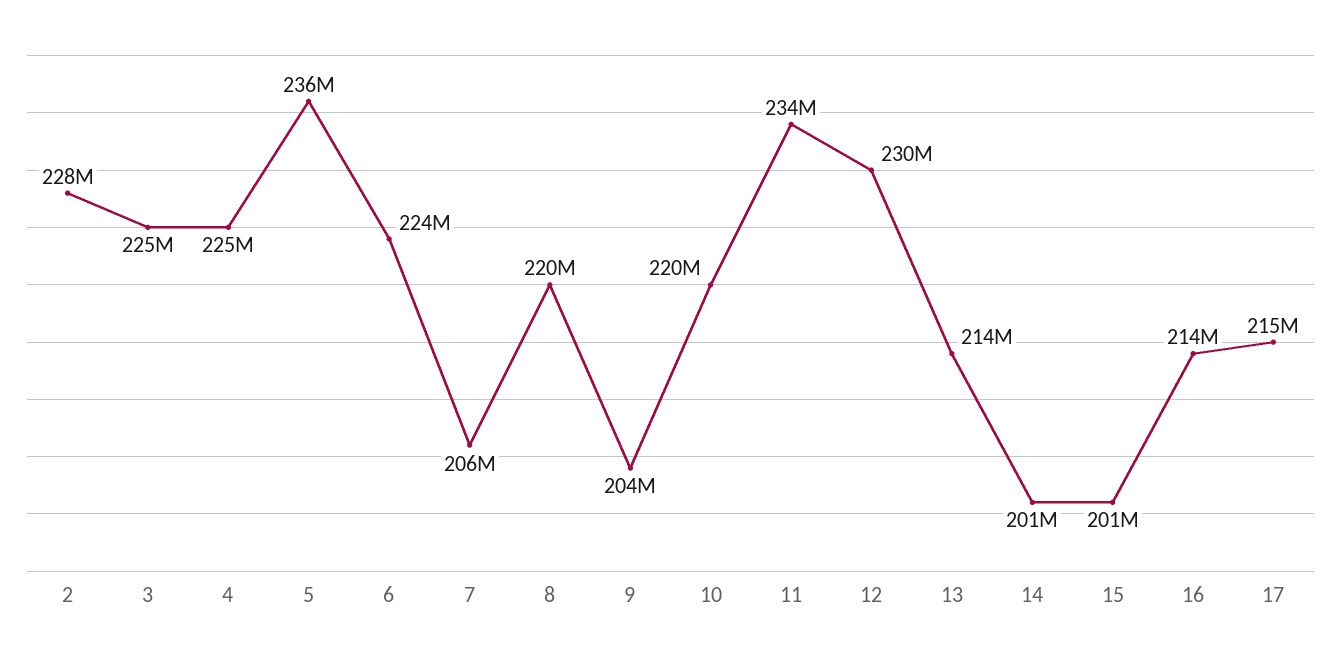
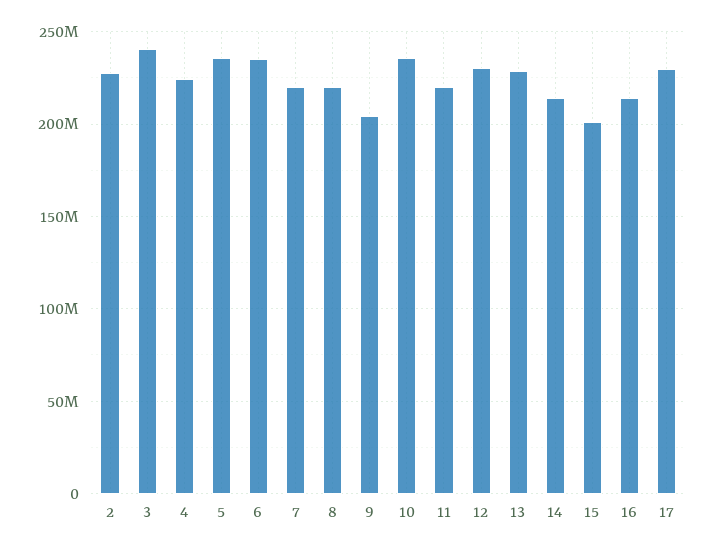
3: 225000000 -> 240000000
6: 224000000 -> 235000000
7: 206000000 -> 220000000
10: 220000000 -> 235000000
11: 234000000 -> 220000000
13: 214000000 -> 230000000
14: 201000000 -> 215000000
17: 215000000 -> 230000000

